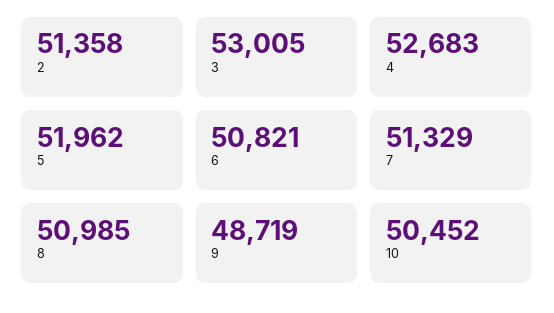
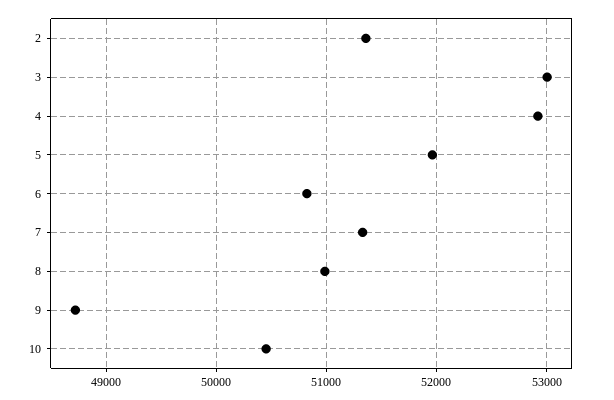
4: 52683 -> 52900

